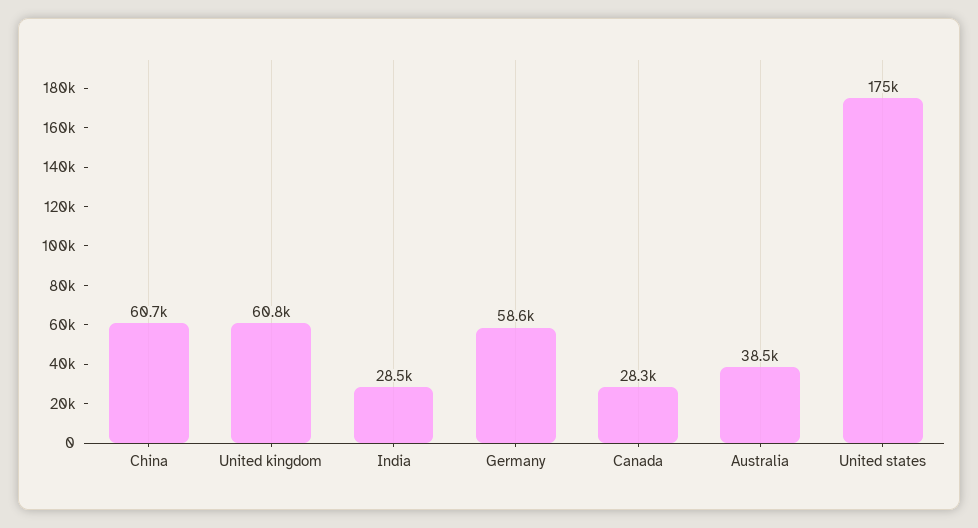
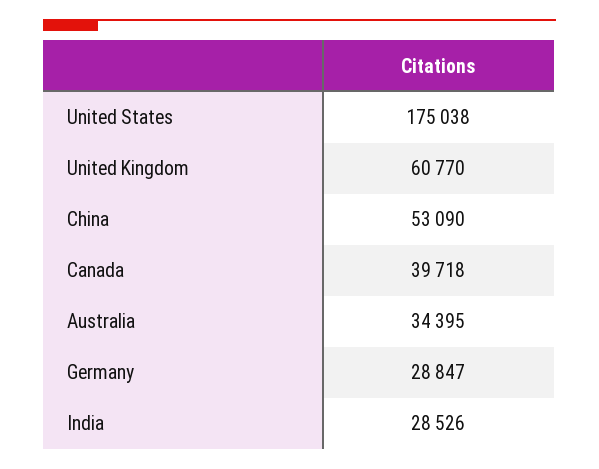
China: 60700 -> 53090
Germany: 58600 -> 28847
Canada: 28300 -> 39718
Australia: 38500 -> 34395

